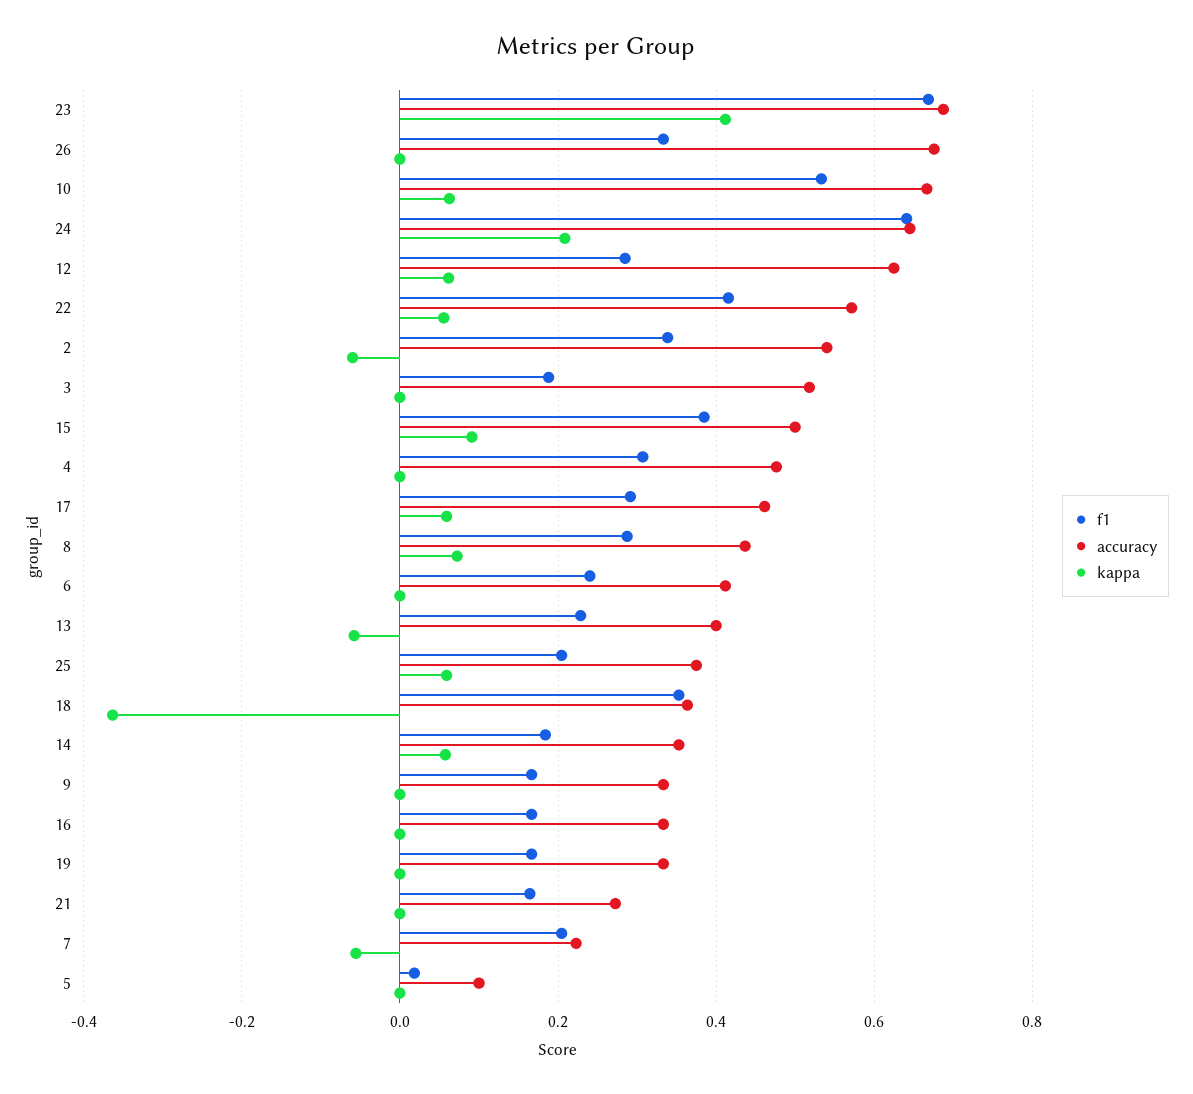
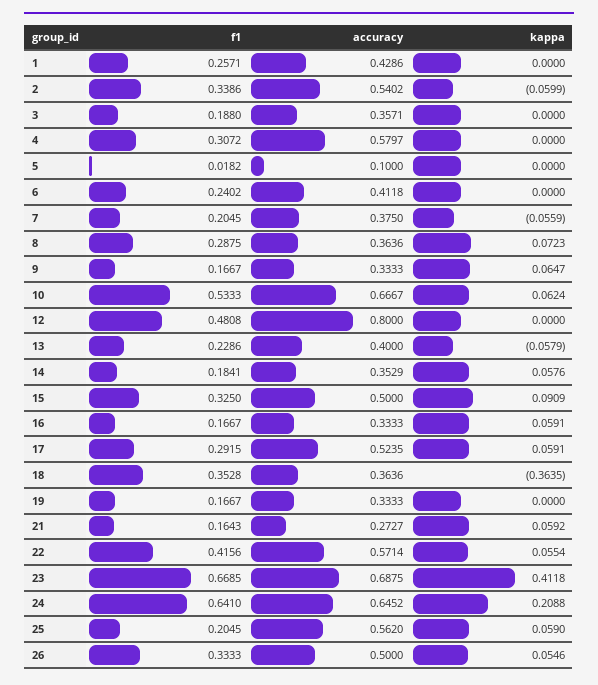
accuracy, 26: 0.68 -> 0.5
kappa, 26: 0 -> 0.0546
f1, 12: 0.28 -> 0.4808
accuracy, 12: 0.62 -> 0.8
kappa, 12: 0.06 -> 0
accuracy, 3: 0.52 -> 0.3571
f1, 15: 0.38 -> 0.325
accuracy, 4: 0.48 -> 0.5797
accuracy, 17: 0.46 -> 0.5235
accuracy, 8: 0.44 -> 0.3636
accuracy, 25: 0.38 -> 0.562
kappa, 9: 0 -> 0.0647
kappa, 16: 0 -> 0.0591
kappa, 21: 0 -> 0.0592
accuracy, 7: 0.22 -> 0.375
f1, 1: none -> 0.2571
accuracy, 1: none -> 0.4286
kappa, 1: none -> 0

